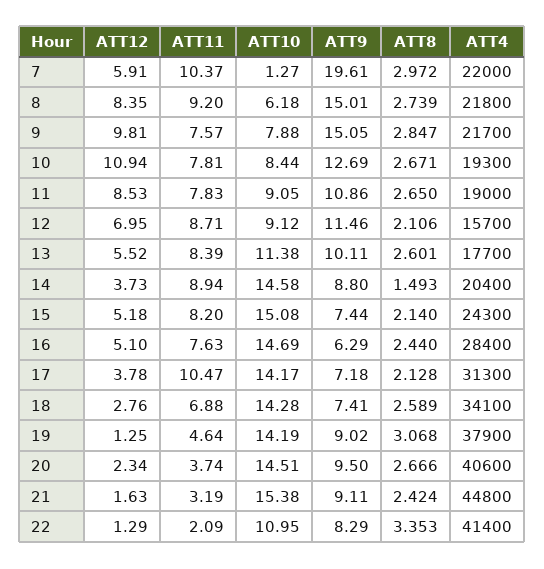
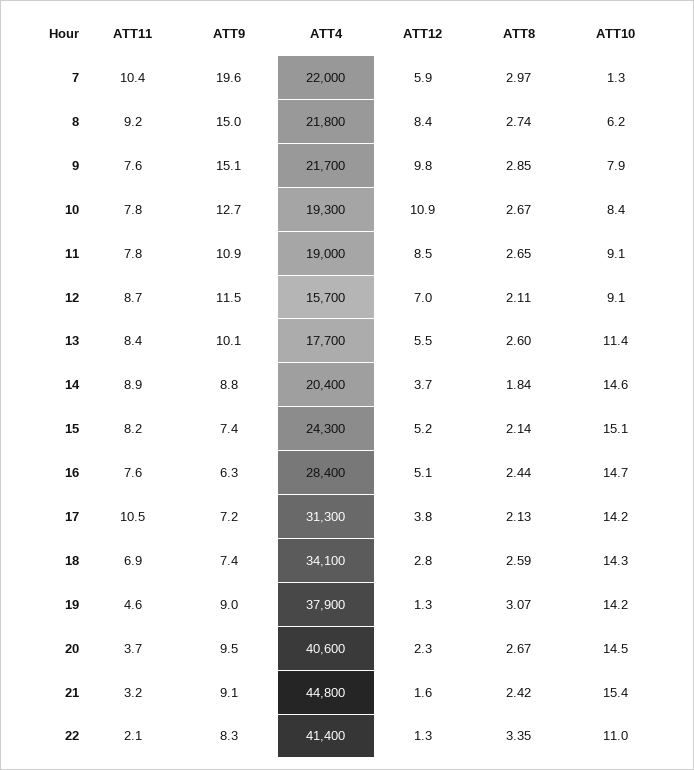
ATT8, 14: 1.493 -> 1.84

